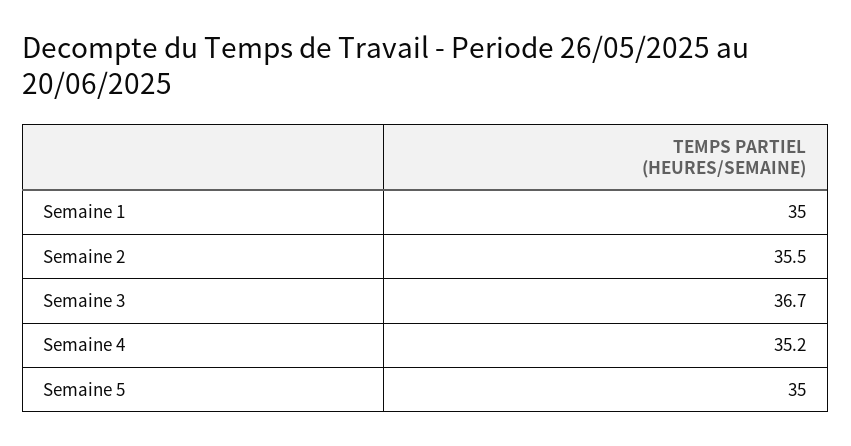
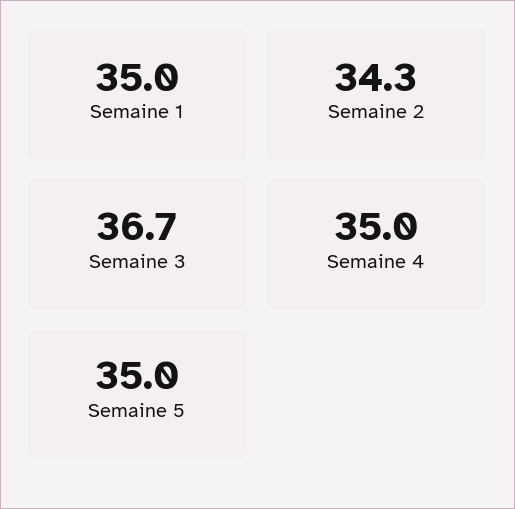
Semaine 2: 35.5 -> 34.3
Semaine 4: 35.2 -> 35

